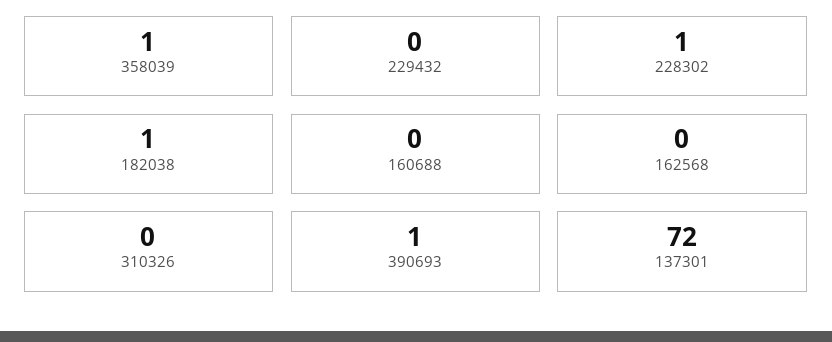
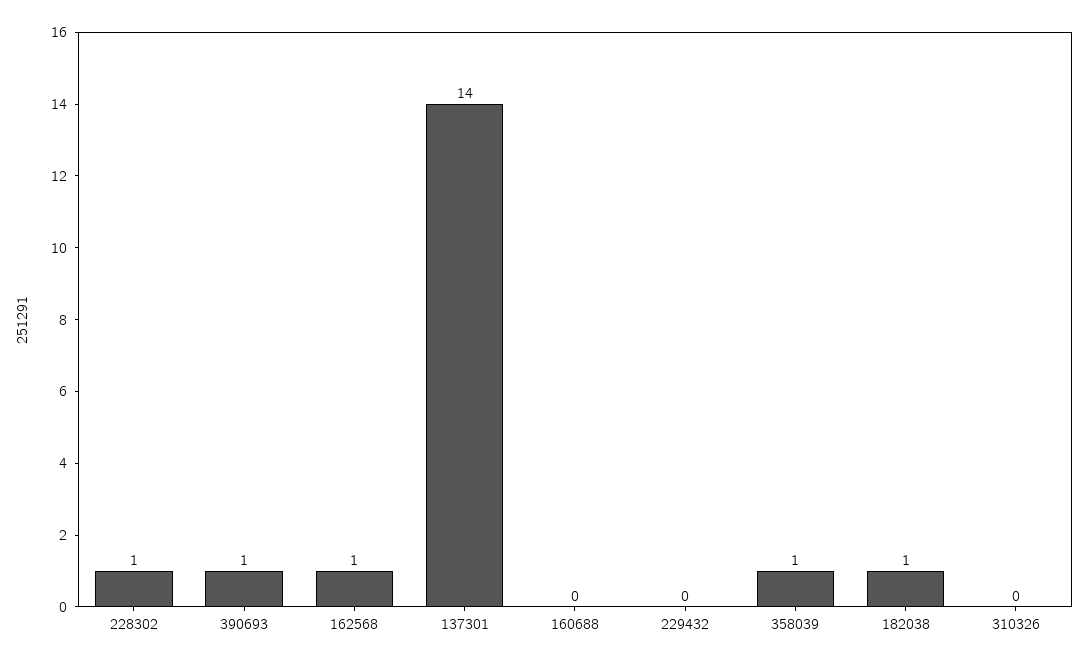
162568: 0 -> 1
137301: 72 -> 14

